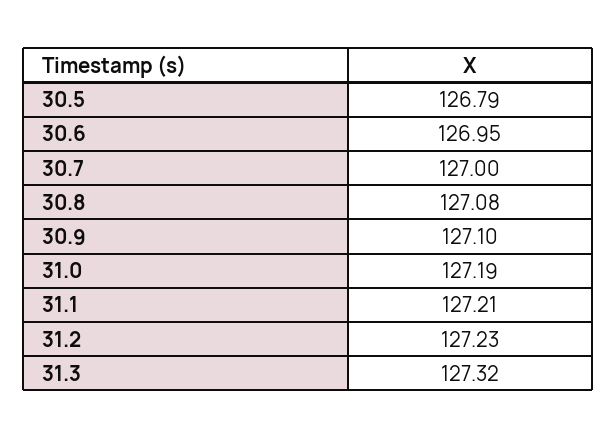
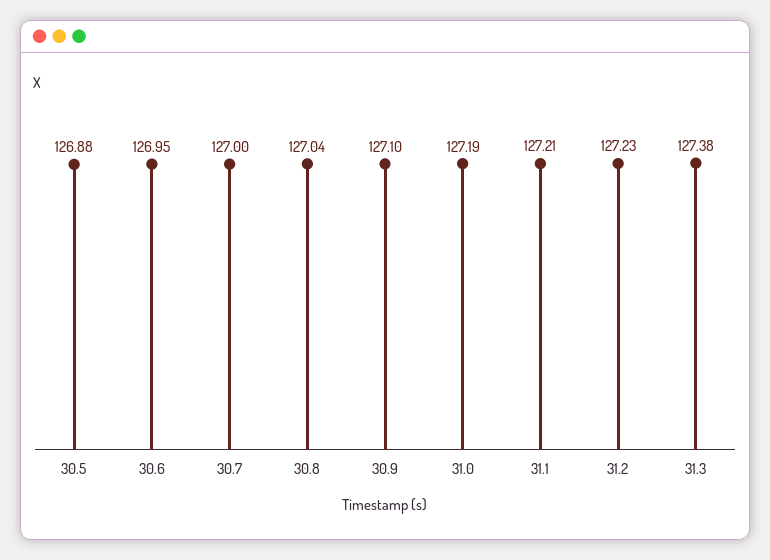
30.5: 126.79 -> 126.88
30.8: 127.08 -> 127.04
31.3: 127.32 -> 127.38

